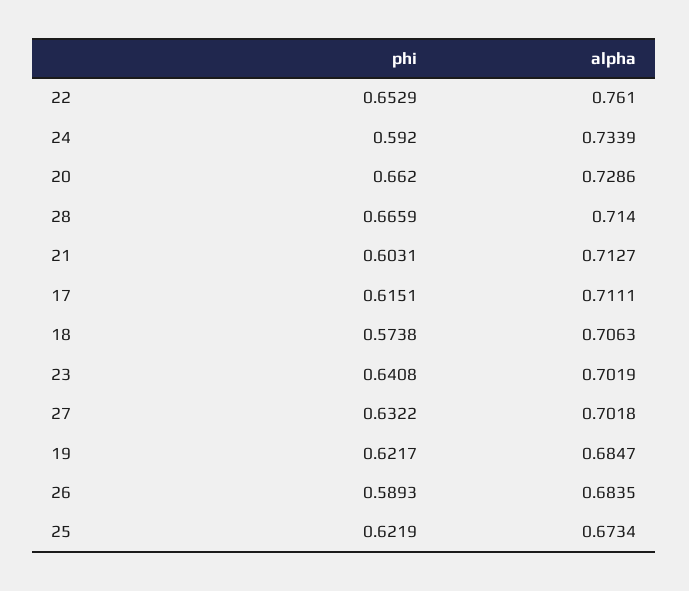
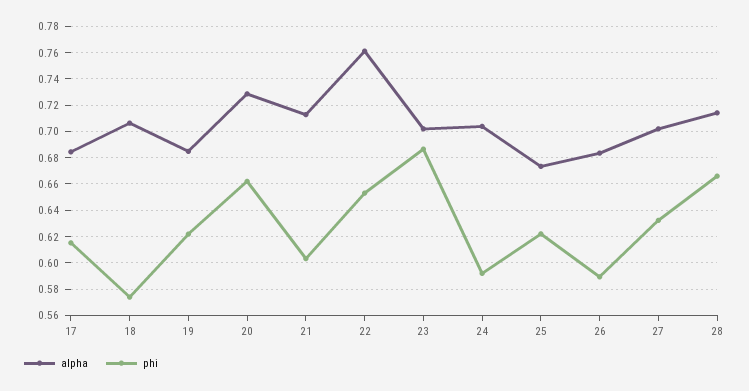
alpha, 24: 0.7339 -> 0.705
alpha, 17: 0.7111 -> 0.685
phi, 23: 0.6408 -> 0.685

